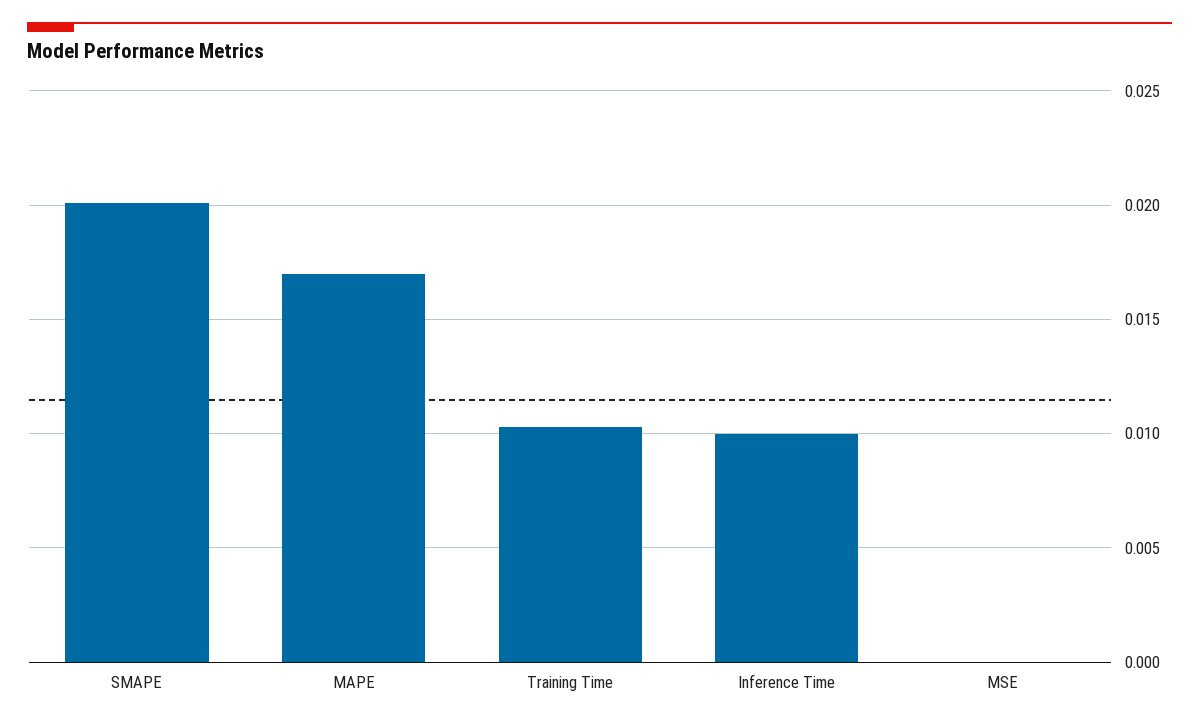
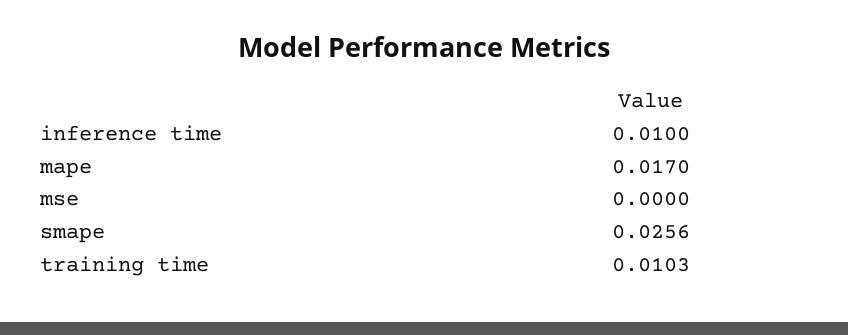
SMAPE: 0.02 -> 0.0256

